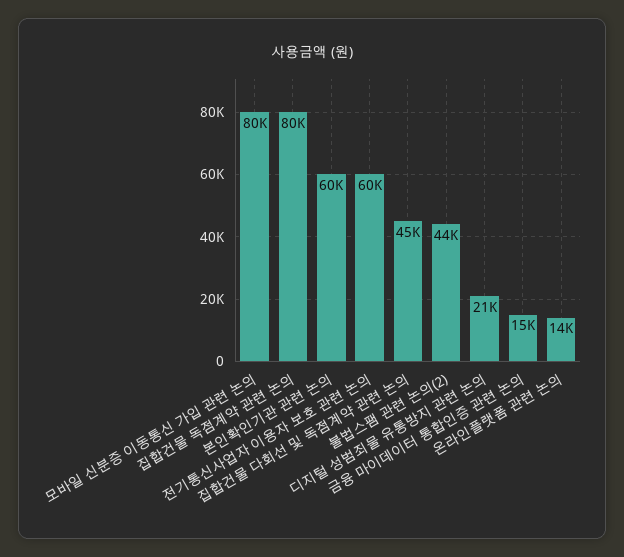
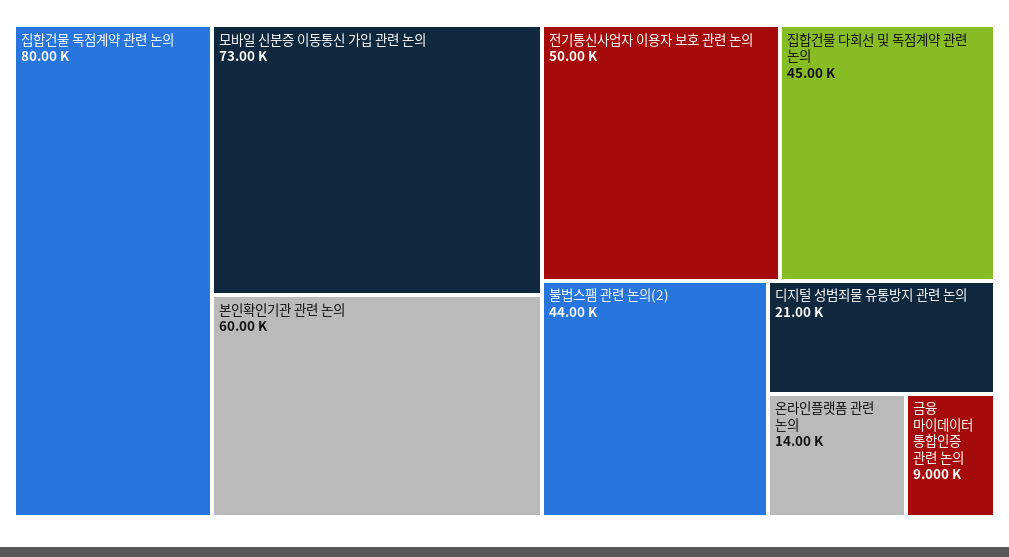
모바일 신분증 이동통신 가입 관련 논의: 80000 -> 73000
전기통신사업자 이용자 보호 관련 논의: 60000 -> 50000
금융 마이데이터 통합인증 관련 논의: 15000 -> 9000

